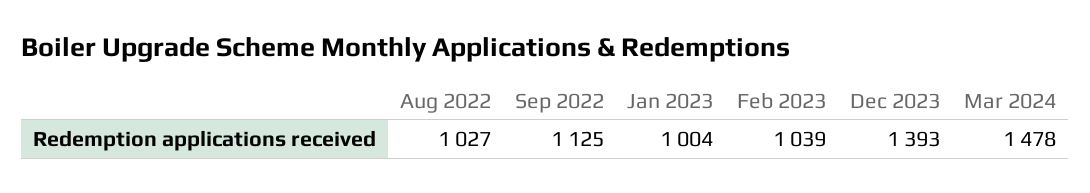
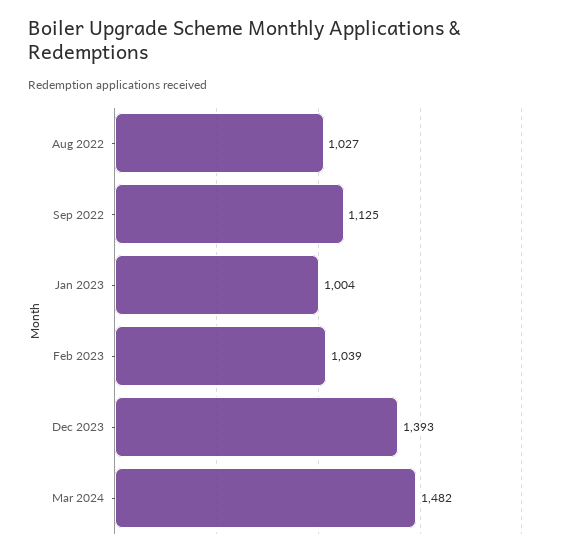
Mar 2024: 1478 -> 1482

